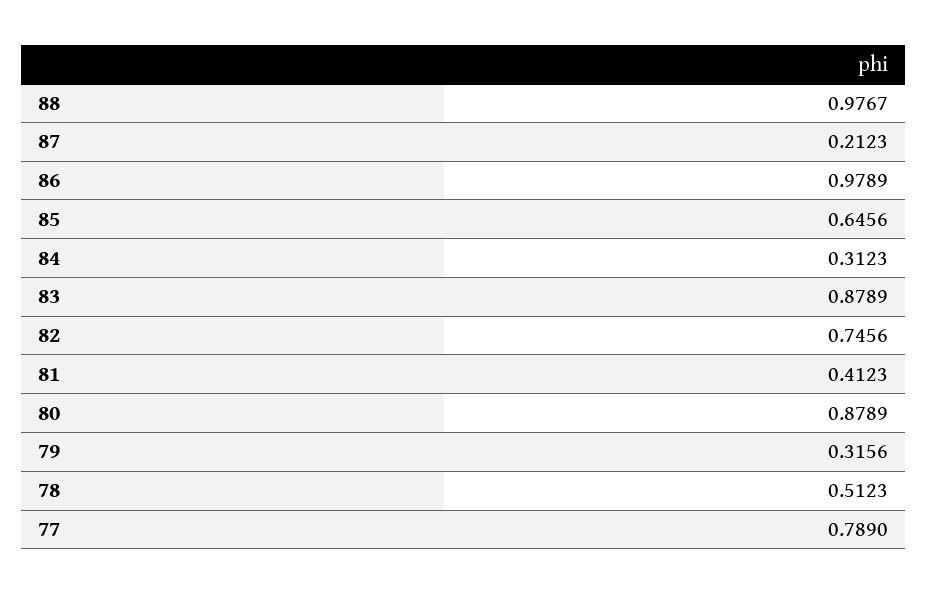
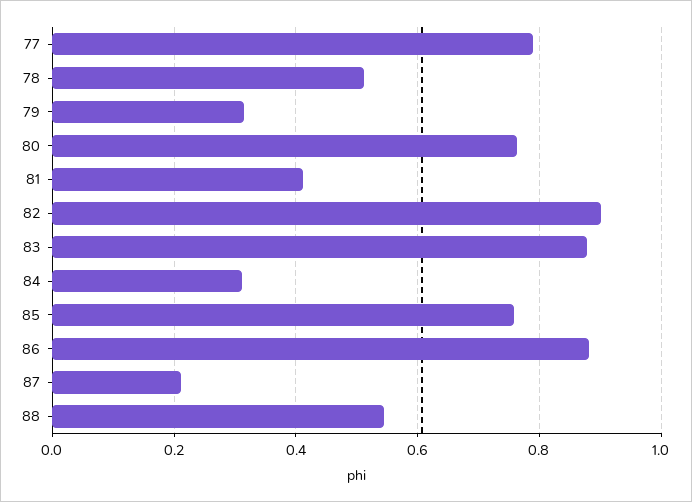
88: 0.9767 -> 0.54
86: 0.9789 -> 0.88
85: 0.6456 -> 0.76
82: 0.7456 -> 0.9
80: 0.8789 -> 0.76

